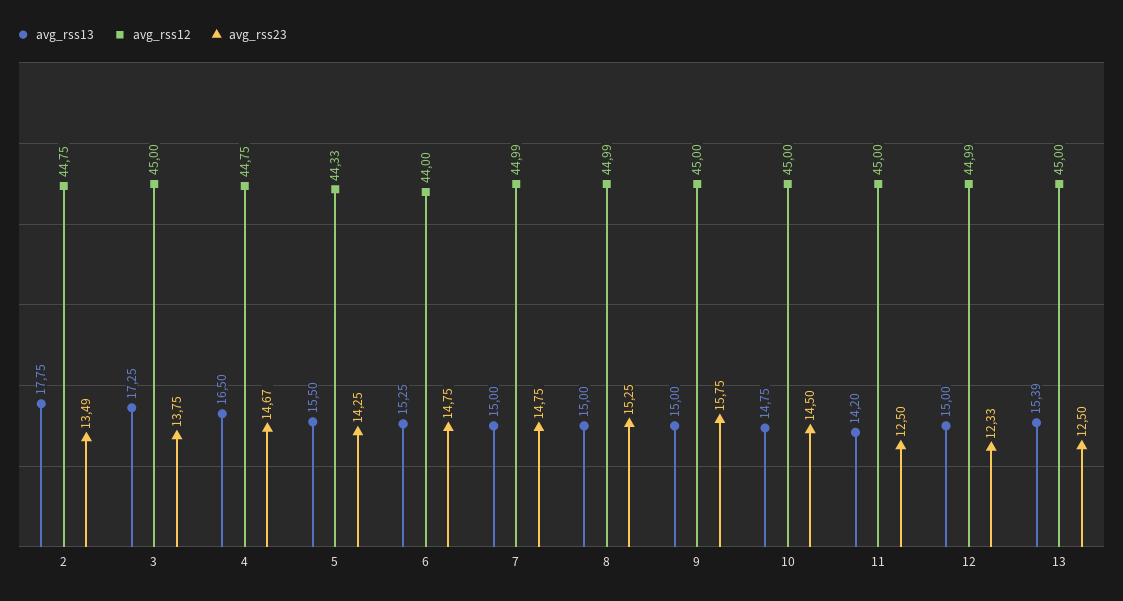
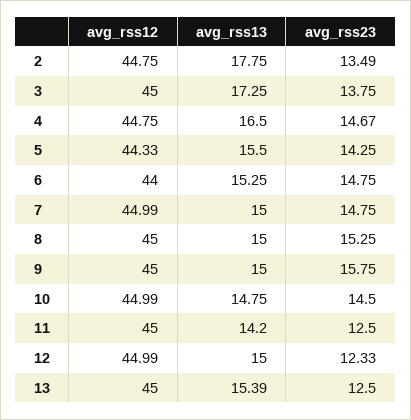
avg_rss12, 8: 44.99 -> 45
avg_rss12, 10: 45 -> 44.99

